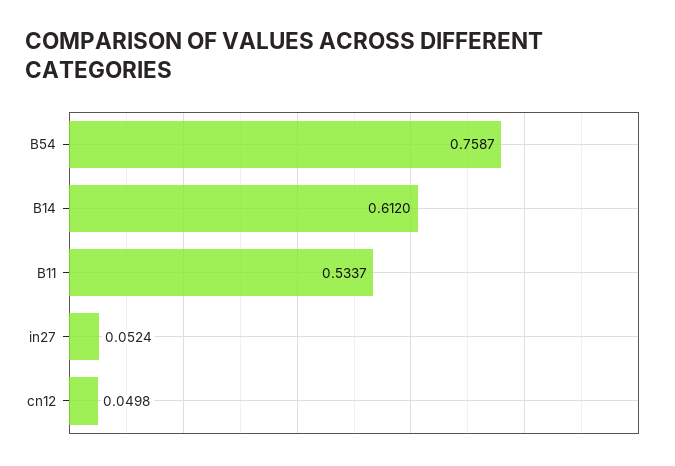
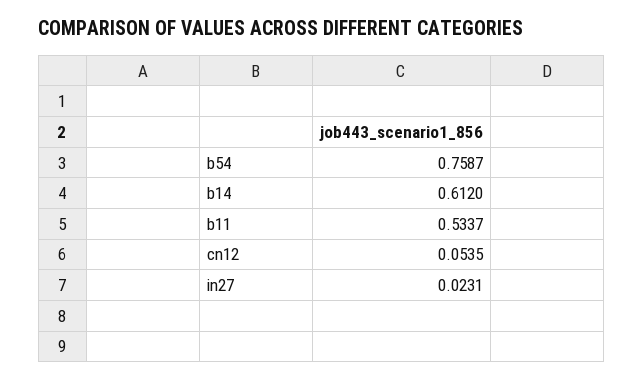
in27: 0.0524 -> 0.0231
cn12: 0.0498 -> 0.0535

